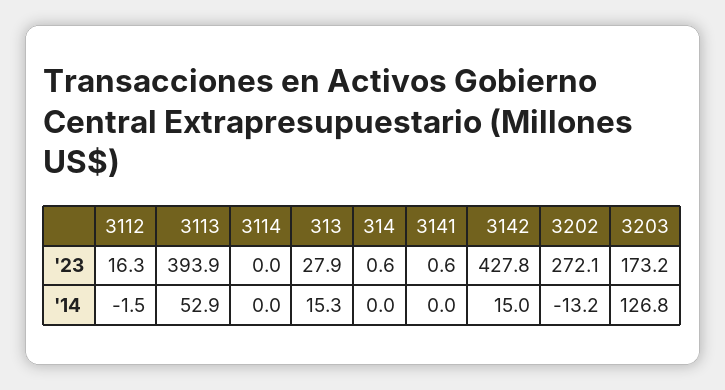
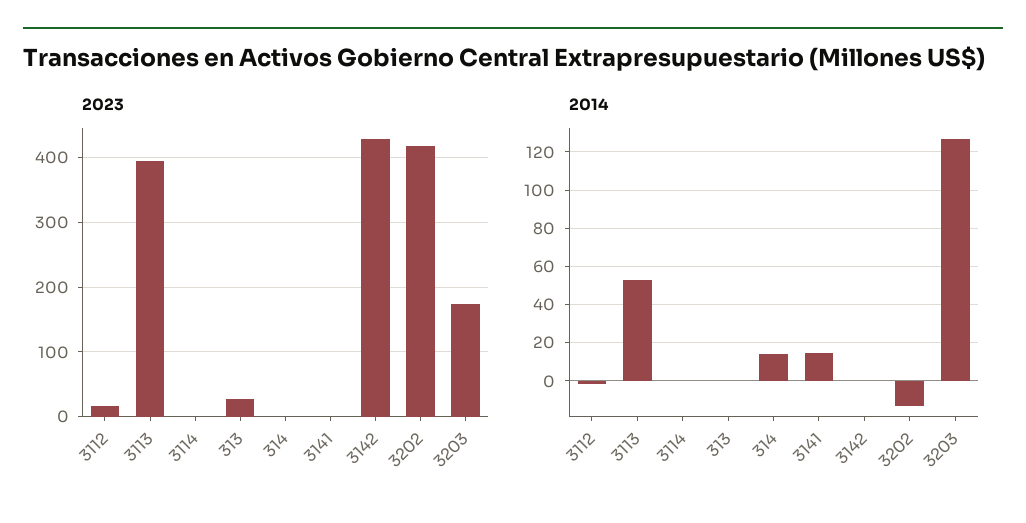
'23, 3202: 272.1 -> 420
'14, 313: 15.3 -> 0
'14, 314: 0 -> 15
'14, 3141: 0 -> 15
'14, 3142: 15 -> 0

